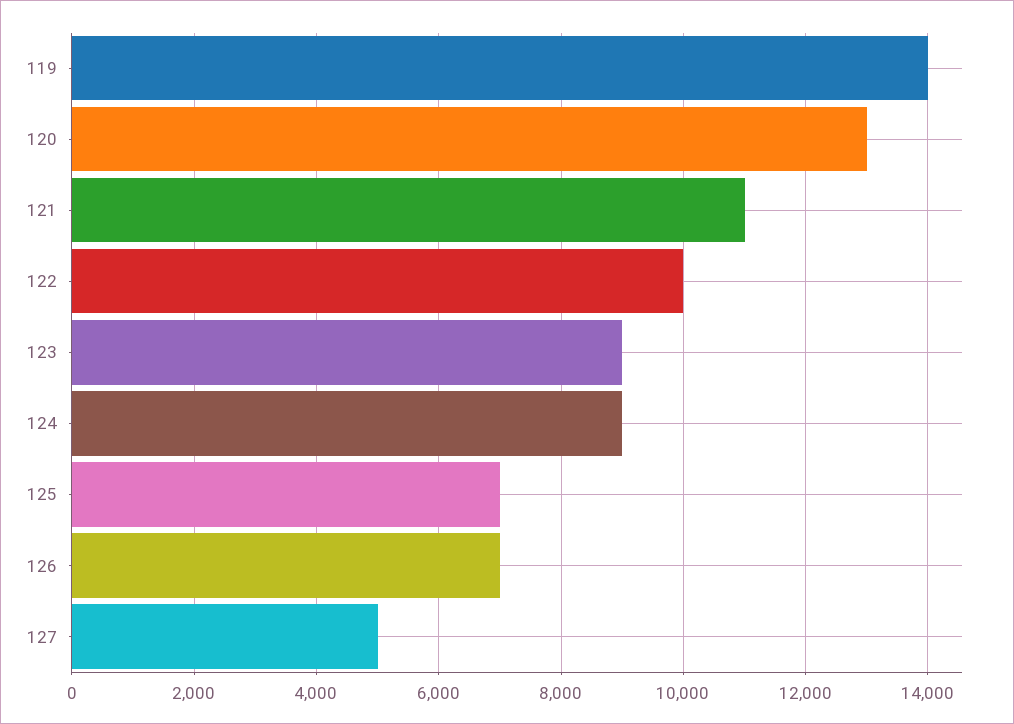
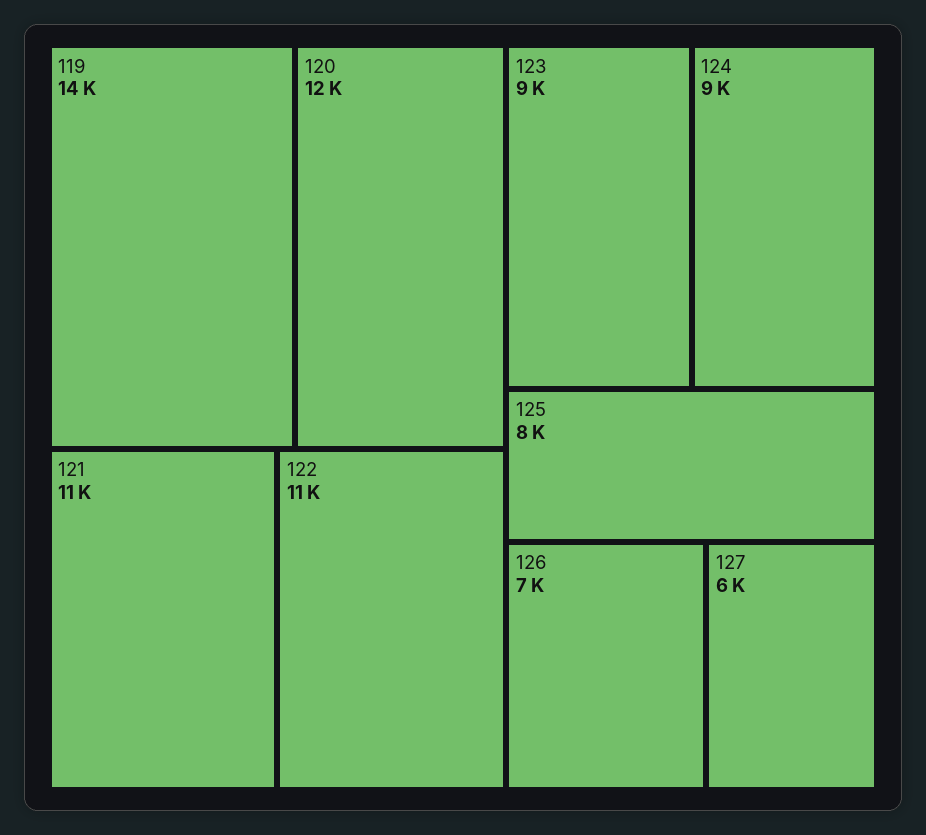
120: 13000 -> 12000
122: 10000 -> 11000
125: 7000 -> 8000
127: 5000 -> 6000

